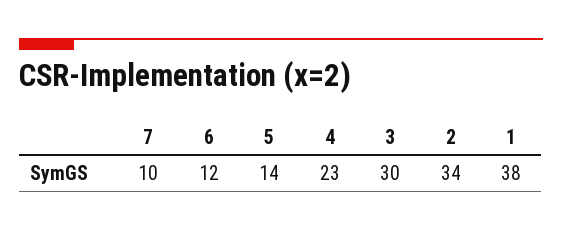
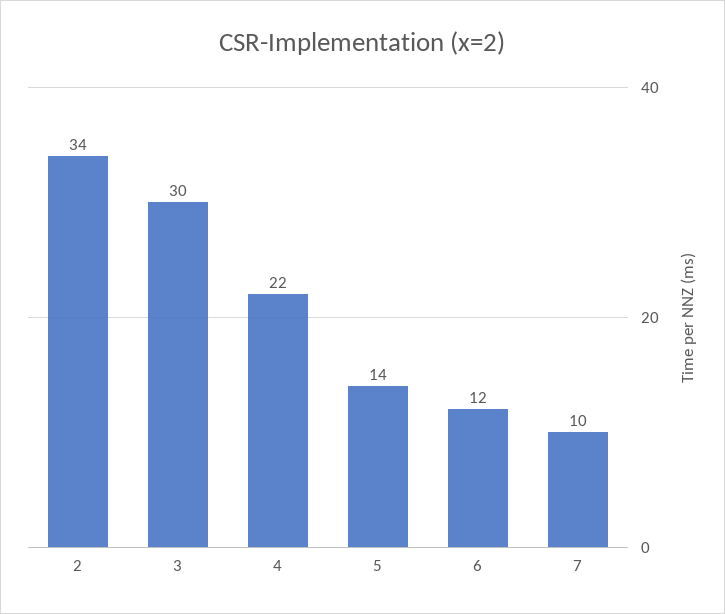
4: 23 -> 22
1: 38 -> none

